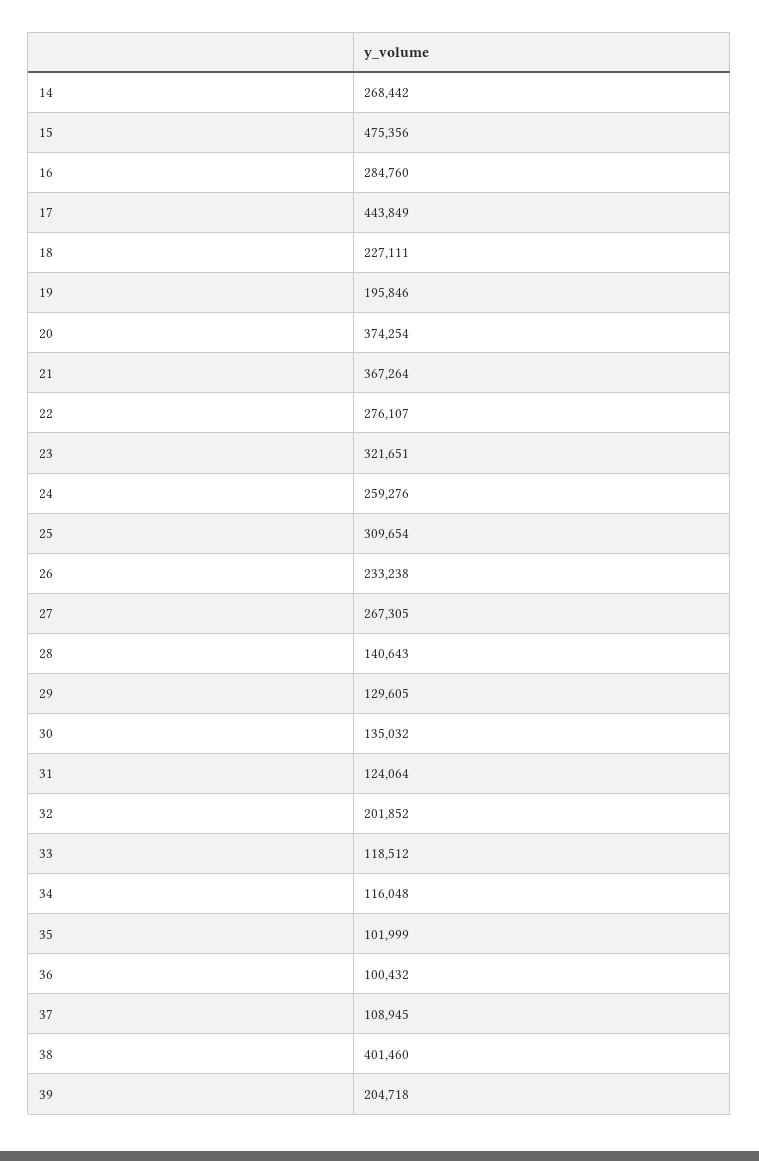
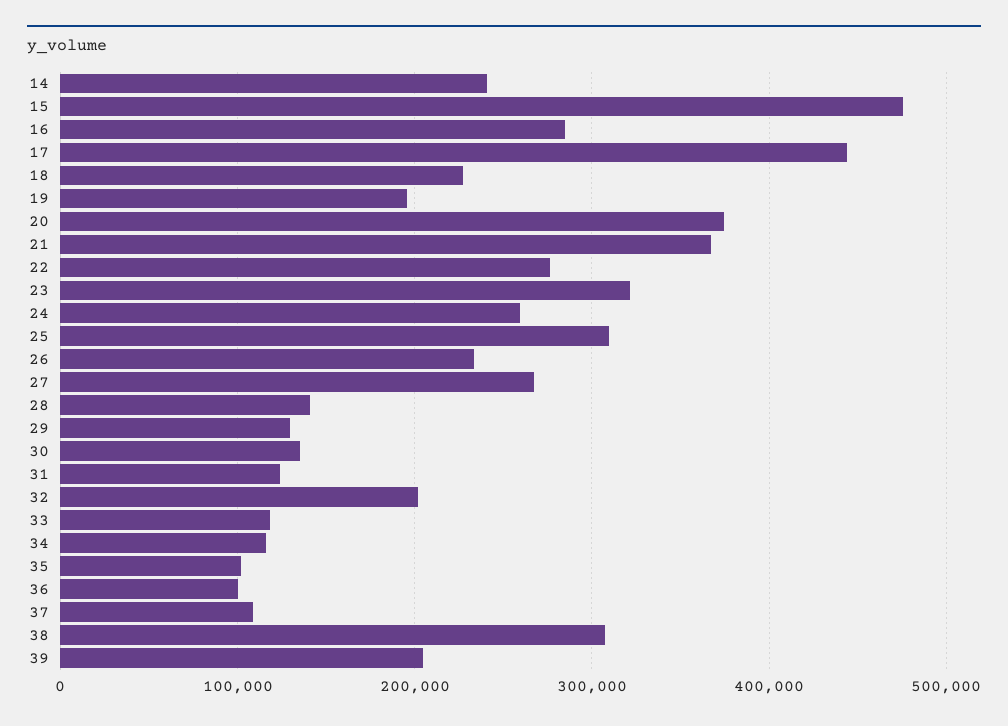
14: 268442 -> 240000
38: 401460 -> 310000

